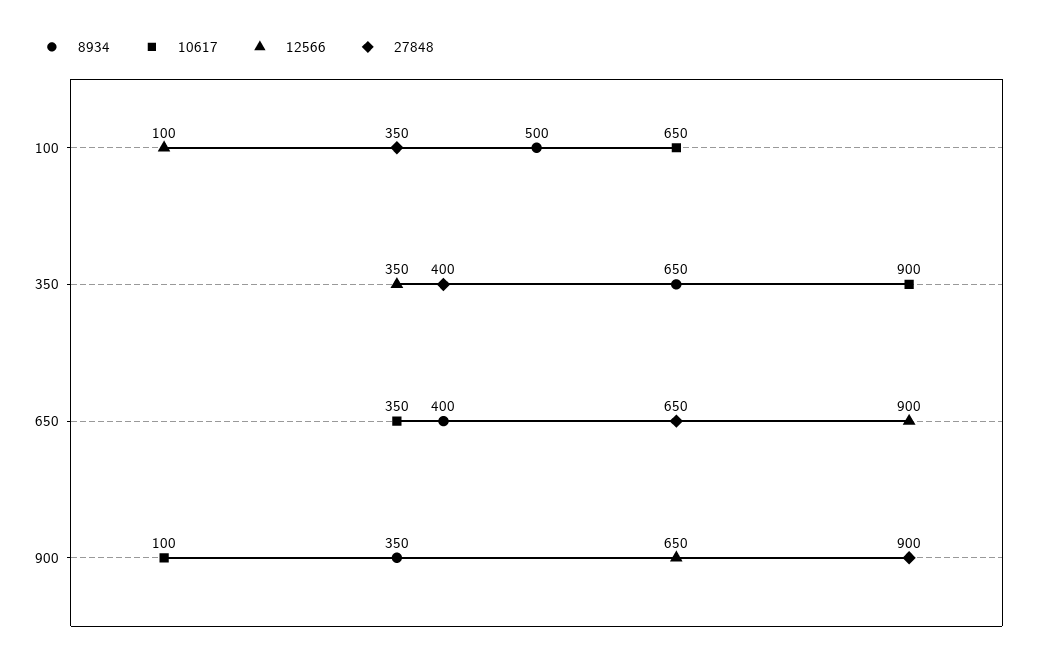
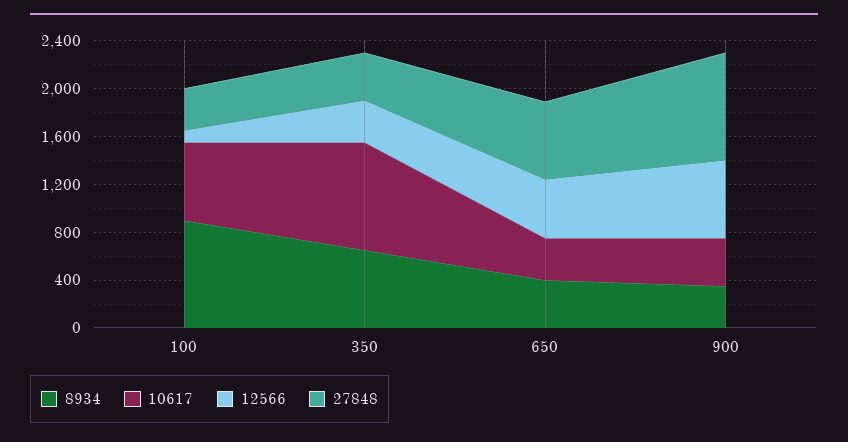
8934, 100: 500 -> 900
12566, 650: 900 -> 500
10617, 900: 100 -> 400

